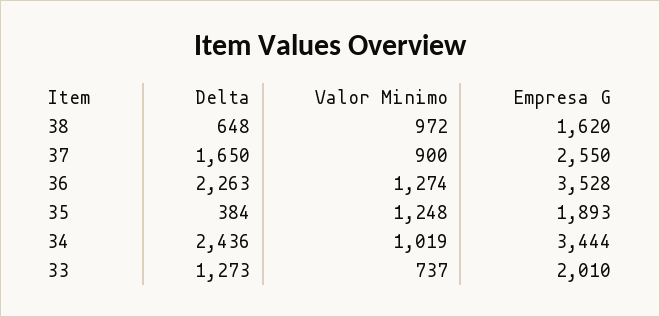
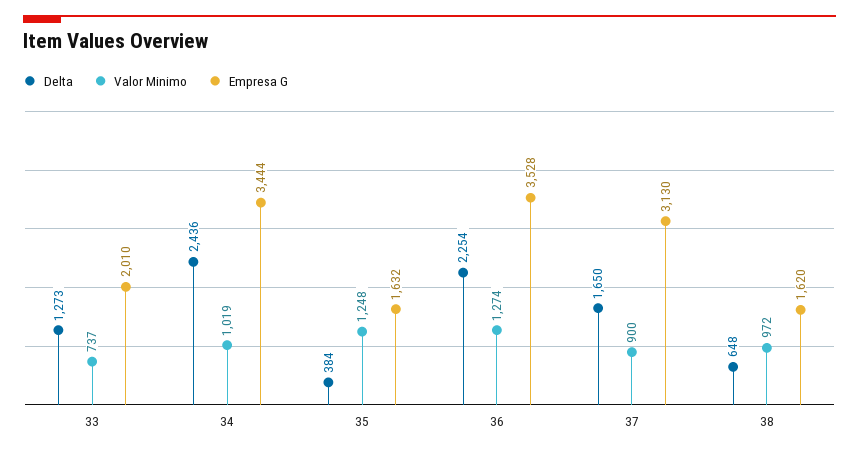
Empresa G, 37: 2550 -> 3130
Delta, 36: 2263 -> 2254
Empresa G, 35: 1893 -> 1632

